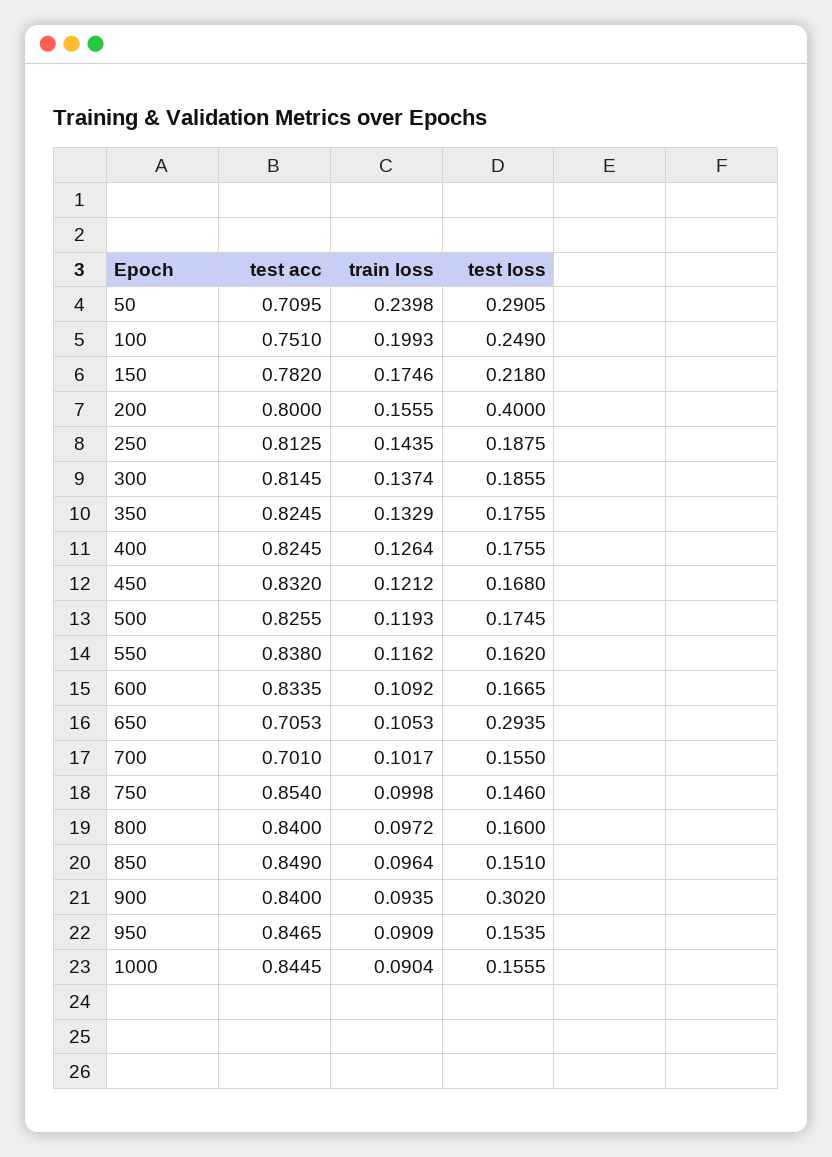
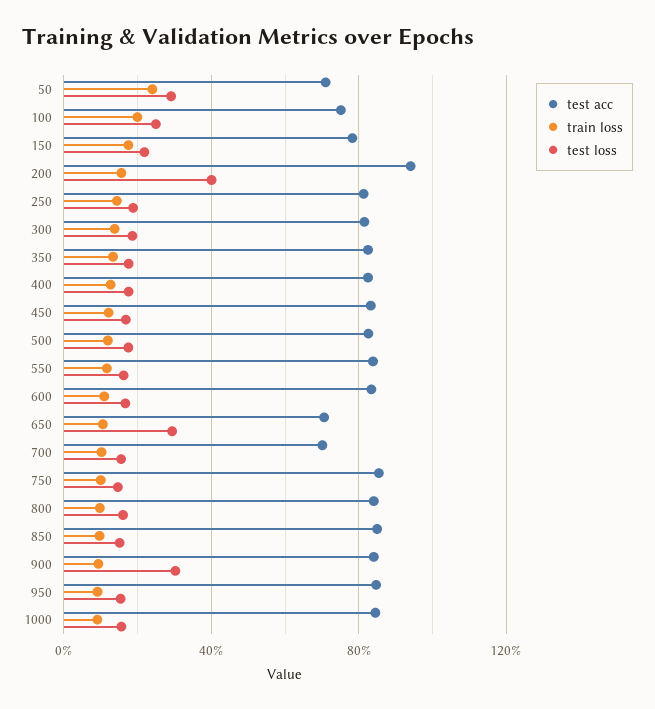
test acc, 200: 0.8 -> 0.95

